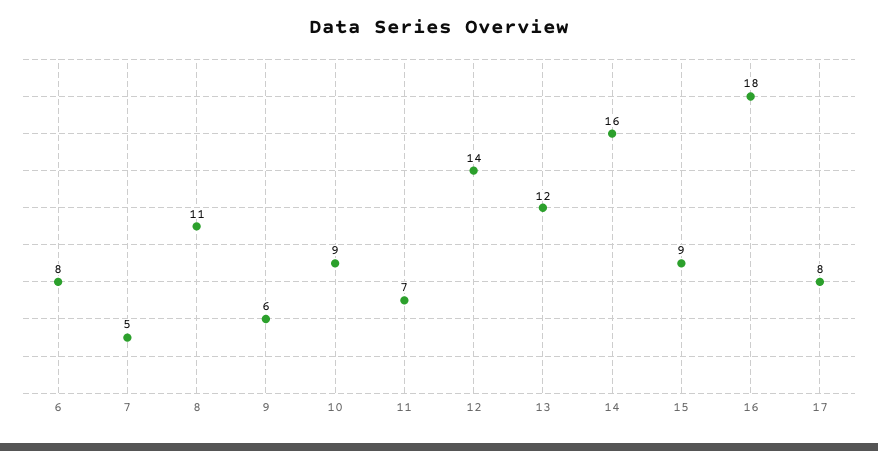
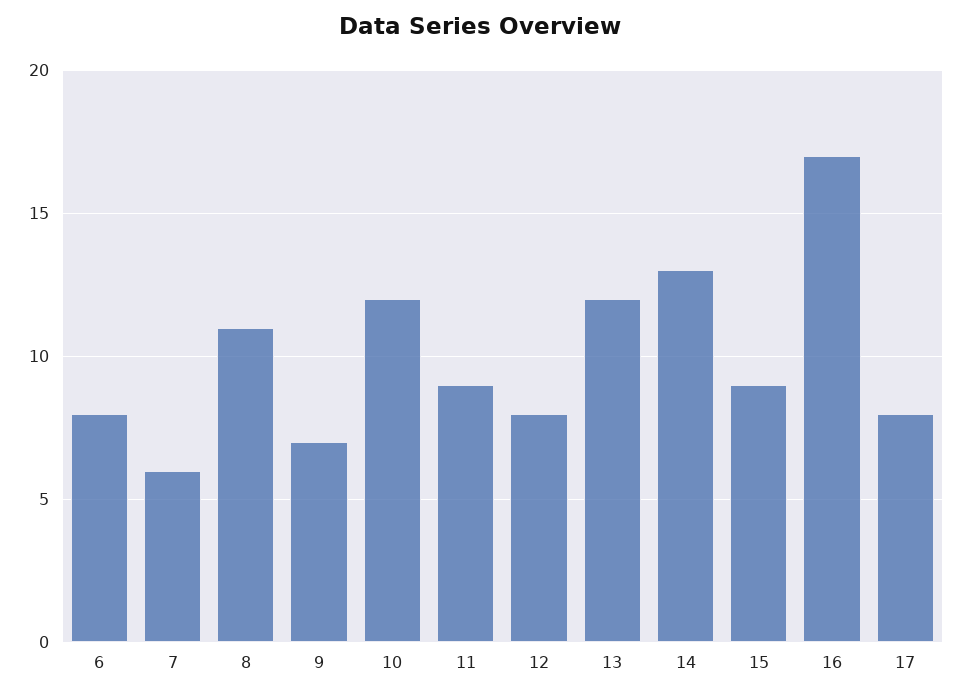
7: 5 -> 6
9: 6 -> 7
10: 9 -> 12
11: 7 -> 9
12: 14 -> 8
14: 16 -> 13
16: 18 -> 17

